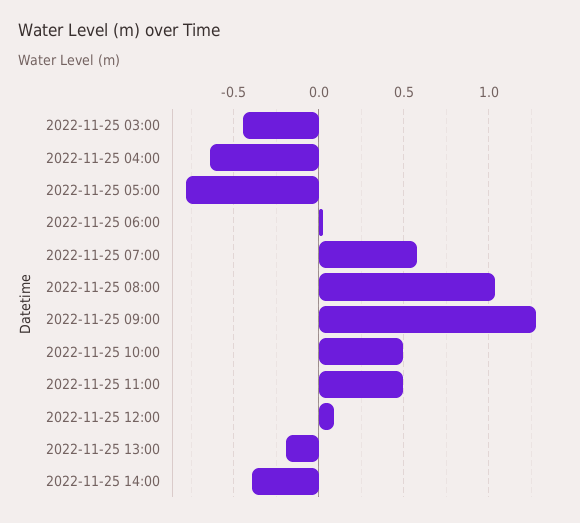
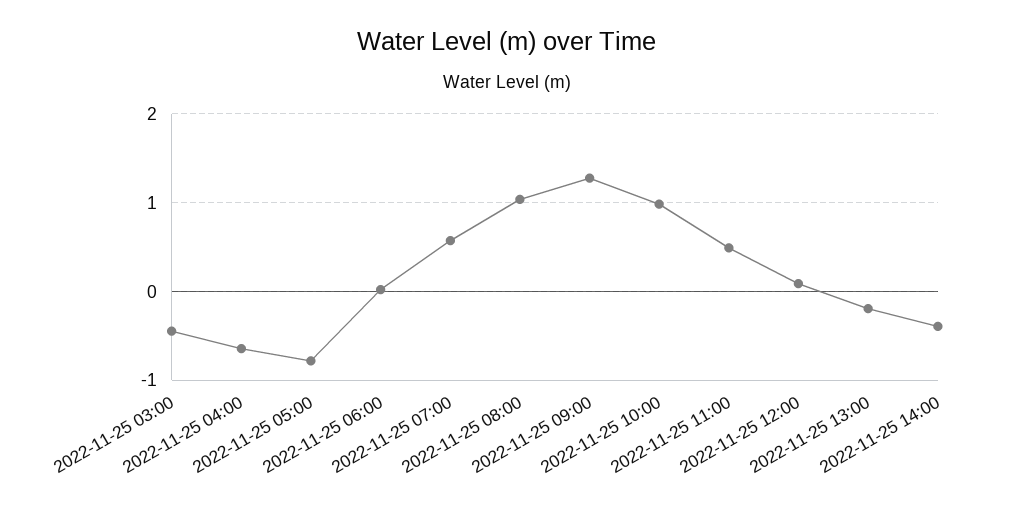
2022-11-25 10:00: 0.5 -> 1

